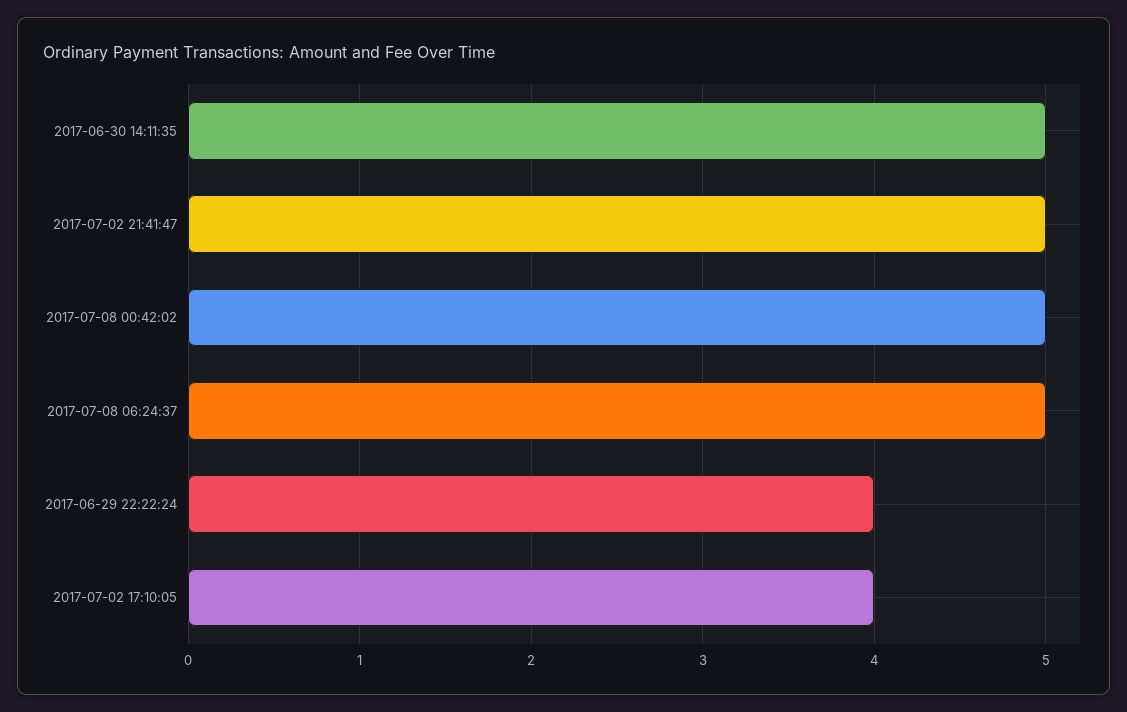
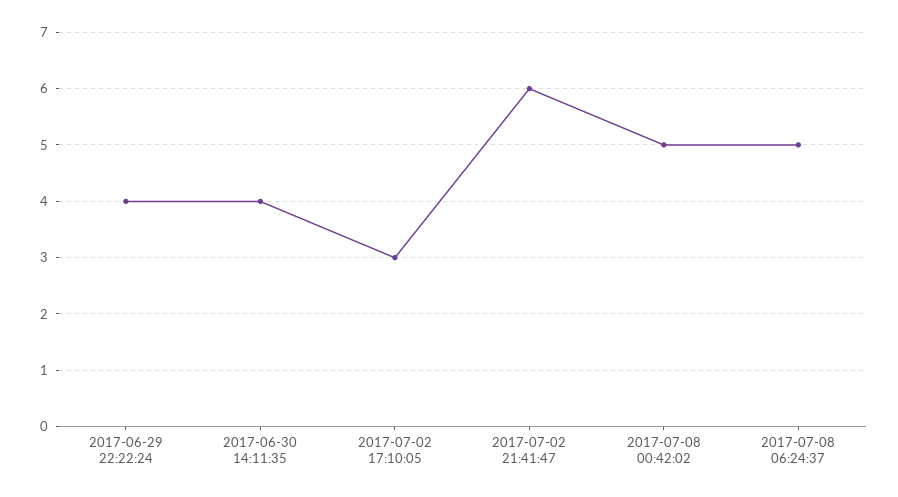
2017-06-30 14:11:35: 5 -> 4
2017-07-02 21:41:47: 5 -> 6
2017-07-02 17:10:05: 4 -> 3

